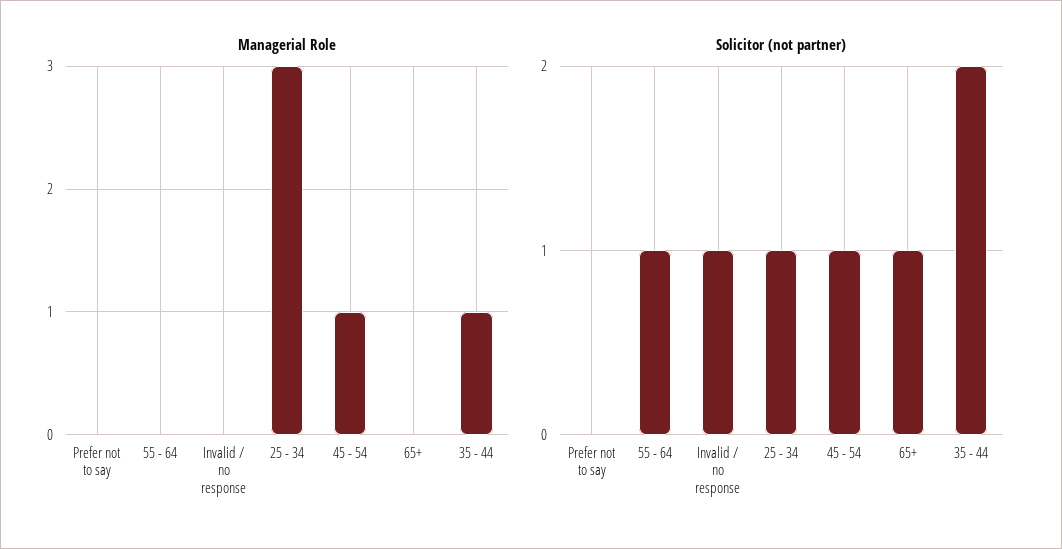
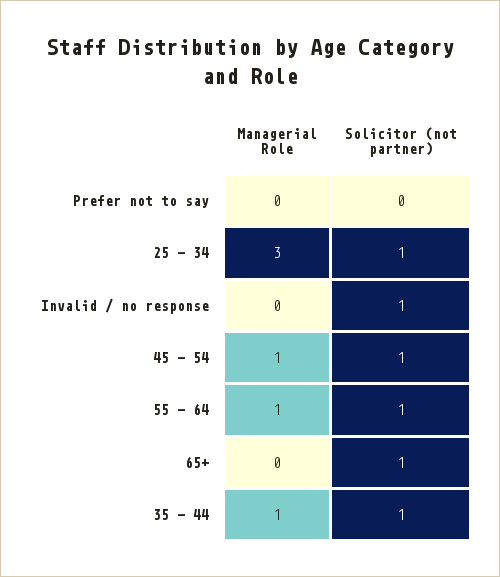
Managerial Role, 55 - 64: 0 -> 1
Solicitor (not partner), 35 - 44: 2 -> 1

